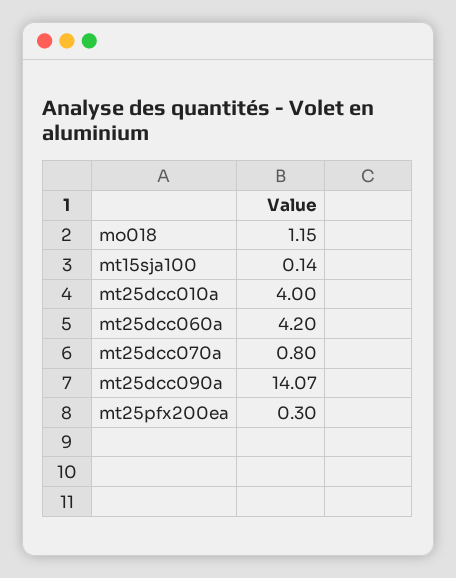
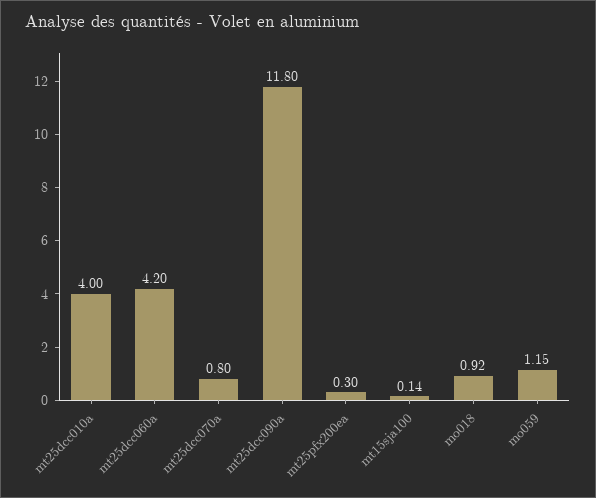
mo018: 1.15 -> 0.92
mt25dcc090a: 14.07 -> 11.8
mo059: none -> 1.15

